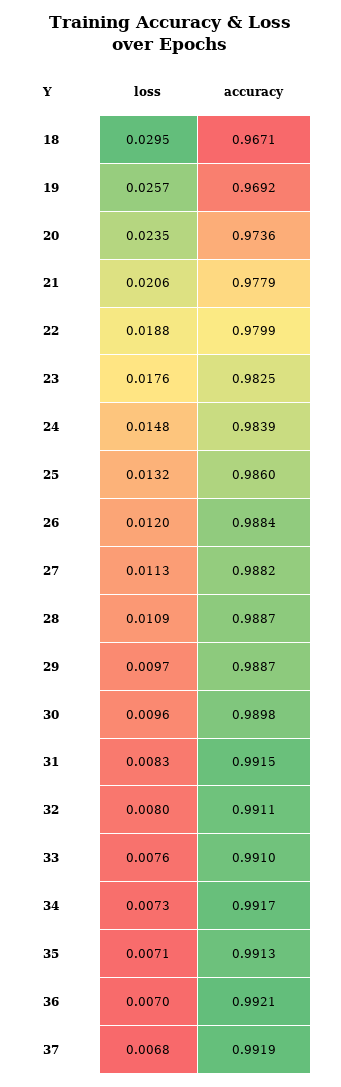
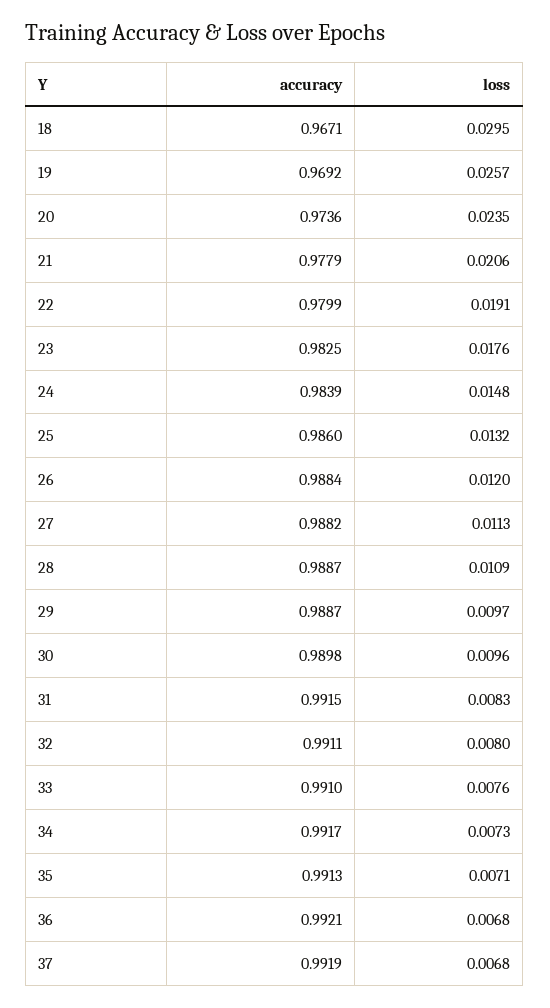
loss, 22: 0.0188 -> 0.0191
loss, 36: 0.007 -> 0.0068

